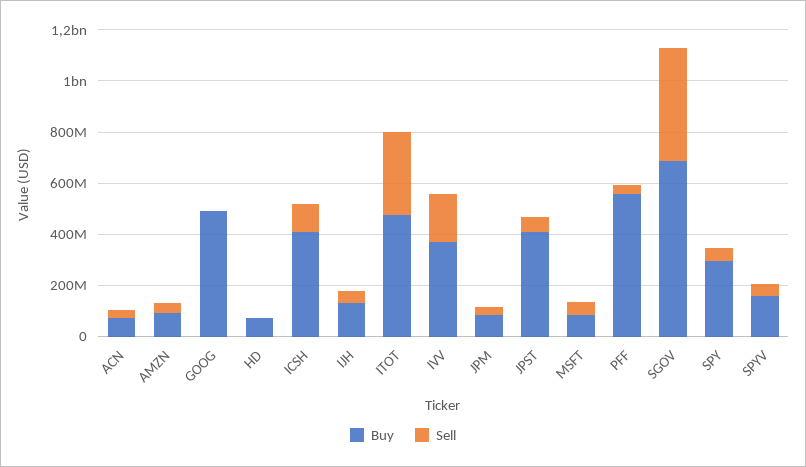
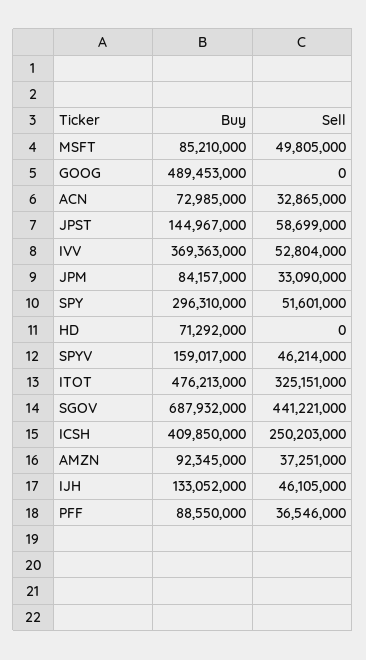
Sell, ICSH: 100000000 -> 250203000
Sell, IVV: 200000000 -> 52804000
Buy, JPST: 400000000 -> 144967000
Buy, PFF: 550000000 -> 88550000

